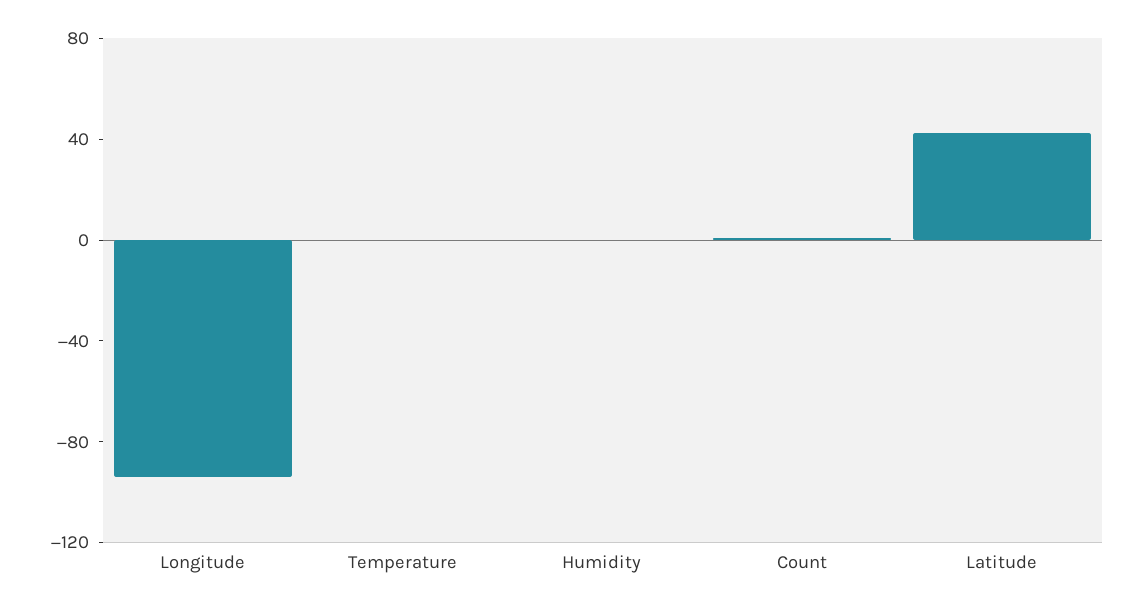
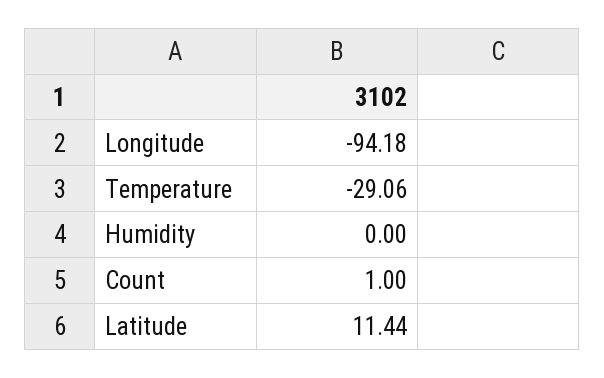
Temperature: 0 -> -29.06
Latitude: 40 -> 11.44

